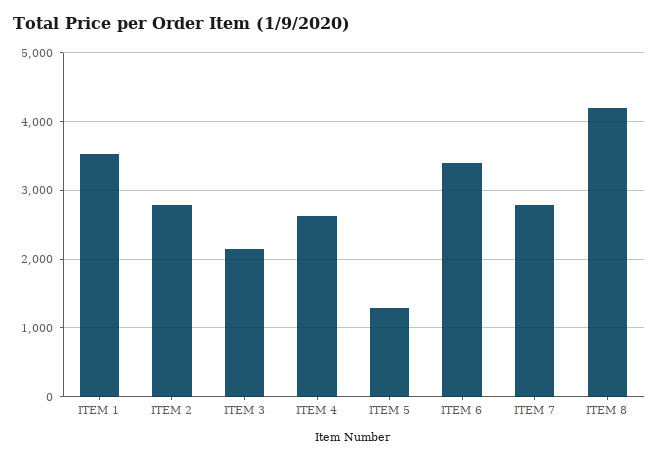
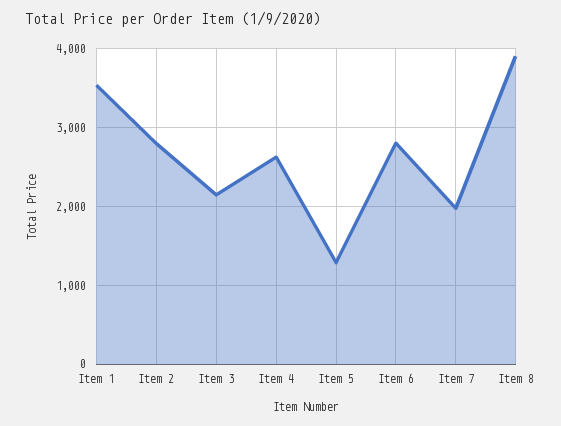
ITEM 6: 3400 -> 2800
ITEM 7: 2800 -> 2000
ITEM 8: 4200 -> 3900

